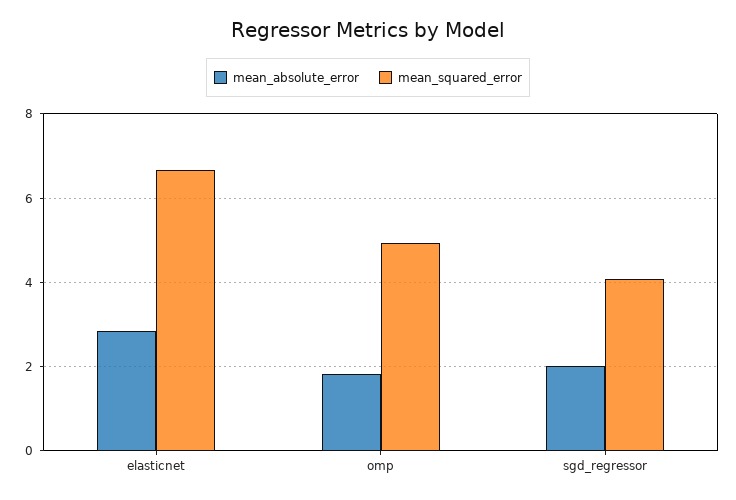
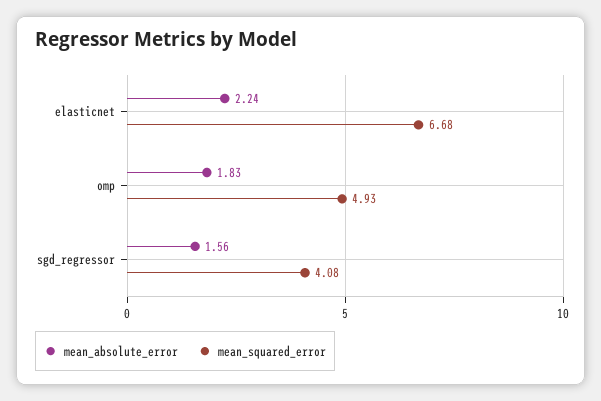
mean_absolute_error, elasticnet: 2.8 -> 2.24
mean_absolute_error, sgd_regressor: 2 -> 1.56

